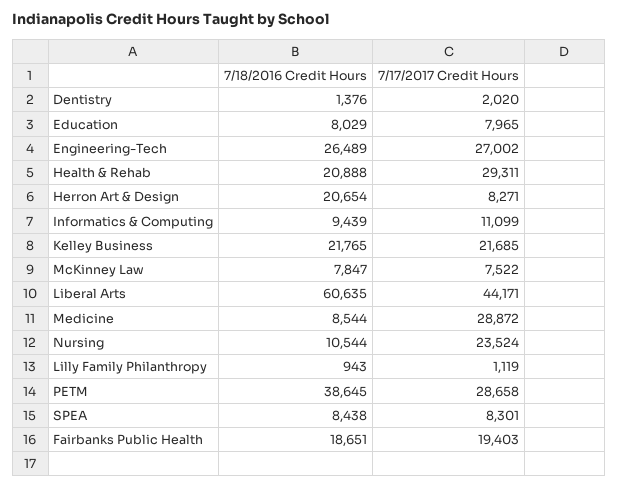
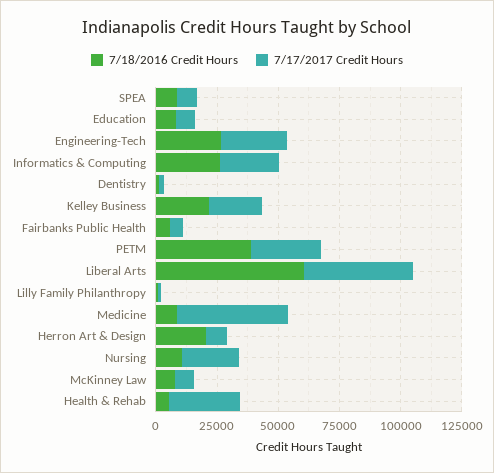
7/18/2016 Credit Hours, Health & Rehab: 20888 -> 5000
7/18/2016 Credit Hours, Informatics & Computing: 9439 -> 25000
7/17/2017 Credit Hours, Informatics & Computing: 11099 -> 25000
7/17/2017 Credit Hours, Medicine: 28872 -> 45000
7/18/2016 Credit Hours, Fairbanks Public Health: 18651 -> 5000
7/17/2017 Credit Hours, Fairbanks Public Health: 19403 -> 5000

